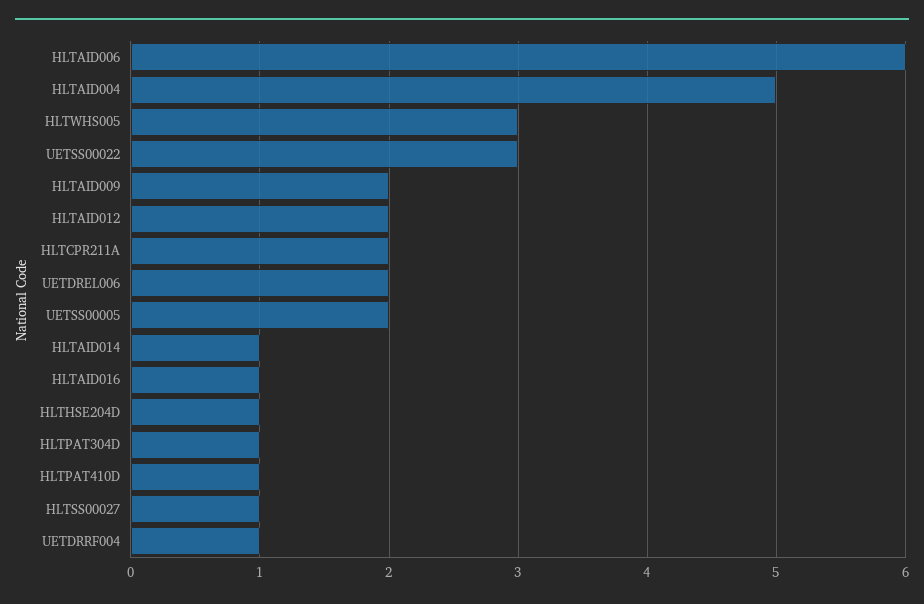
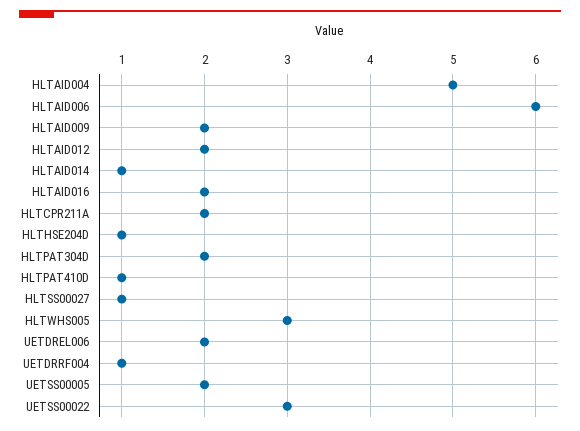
HLTAID016: 1 -> 2
HLTPAT304D: 1 -> 2

